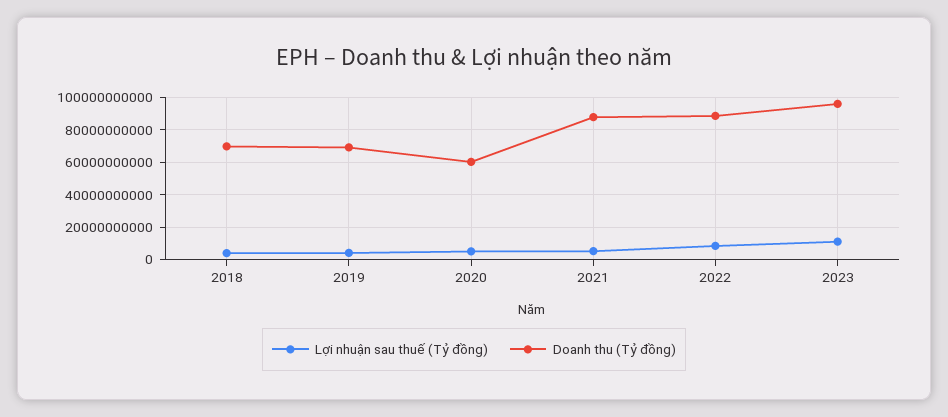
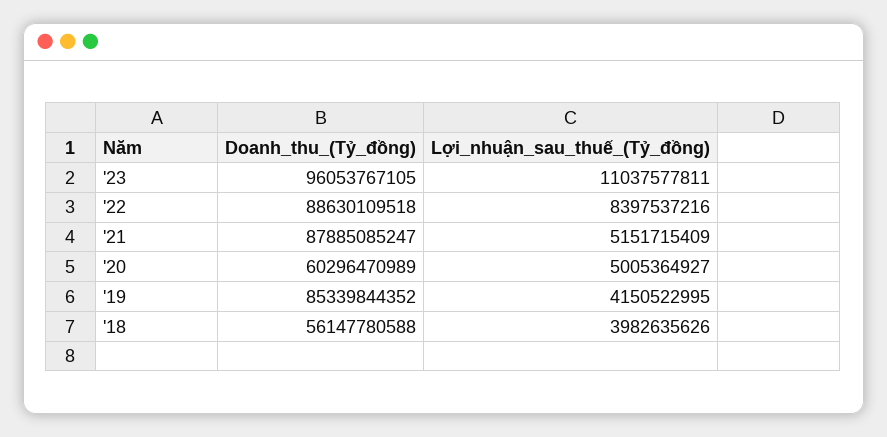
Doanh thu (Tỷ đồng), 2018: 70000000000 -> 56147780588
Doanh thu (Tỷ đồng), 2019: 70000000000 -> 85339844352

